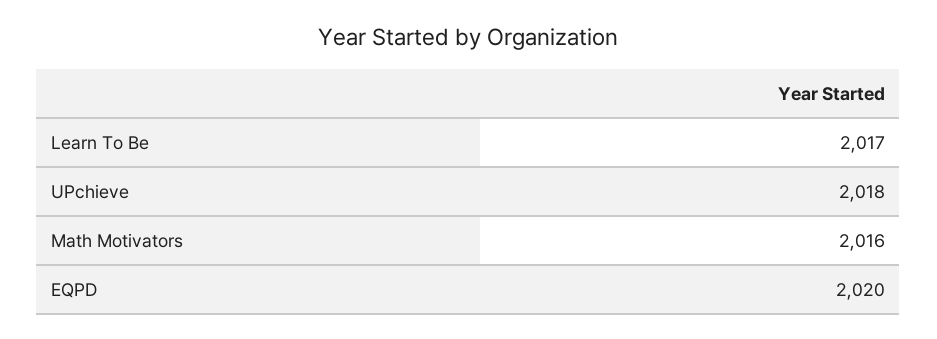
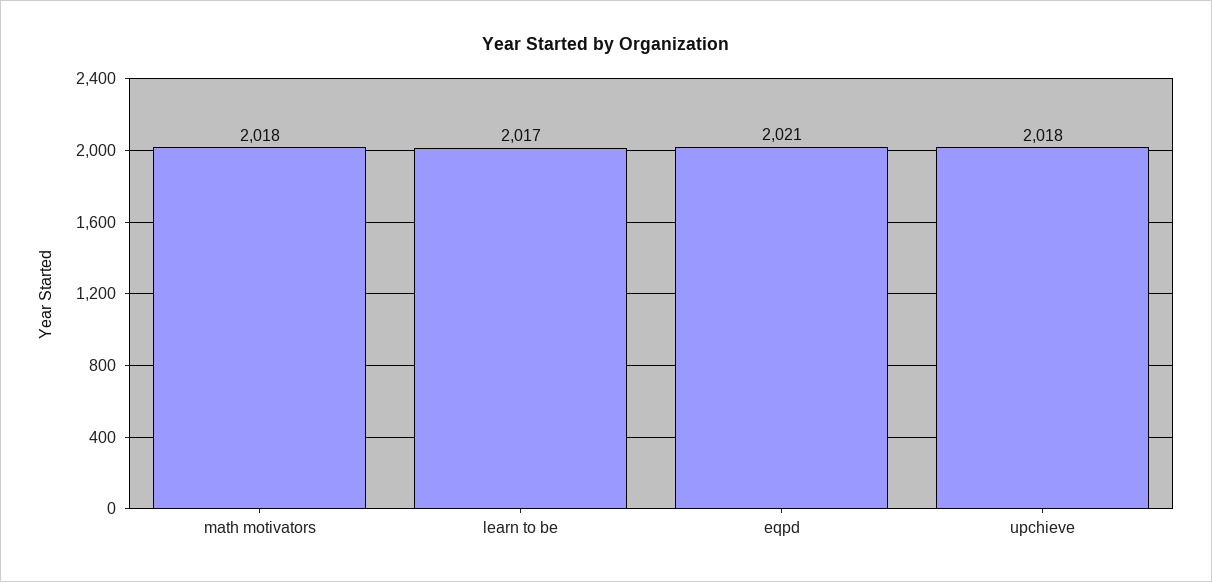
Math Motivators: 2016 -> 2018
EQPD: 2020 -> 2021

